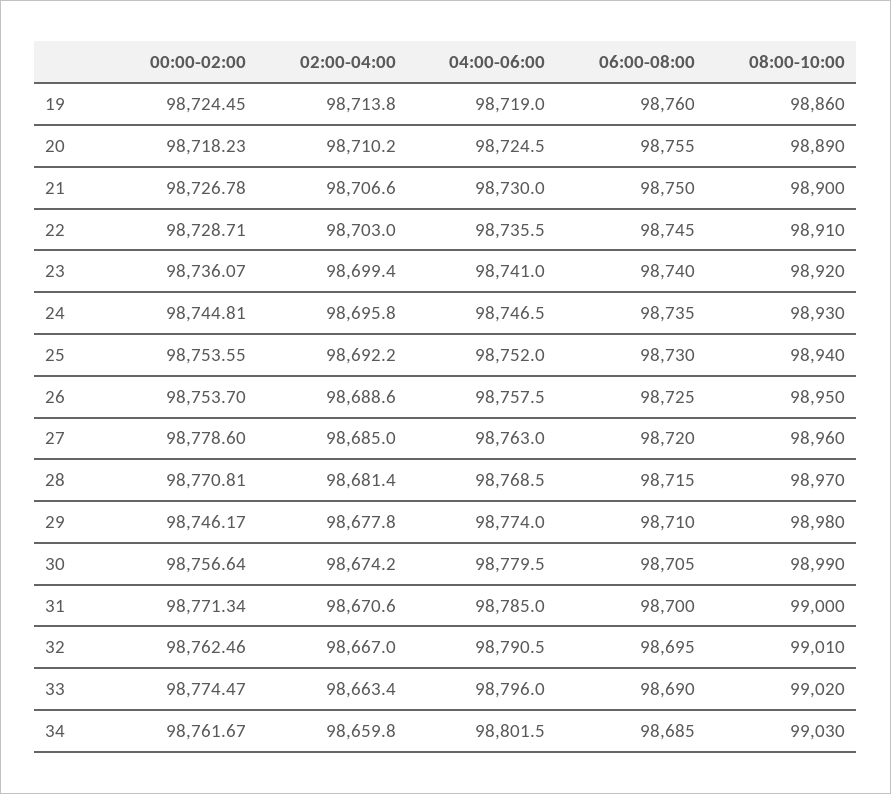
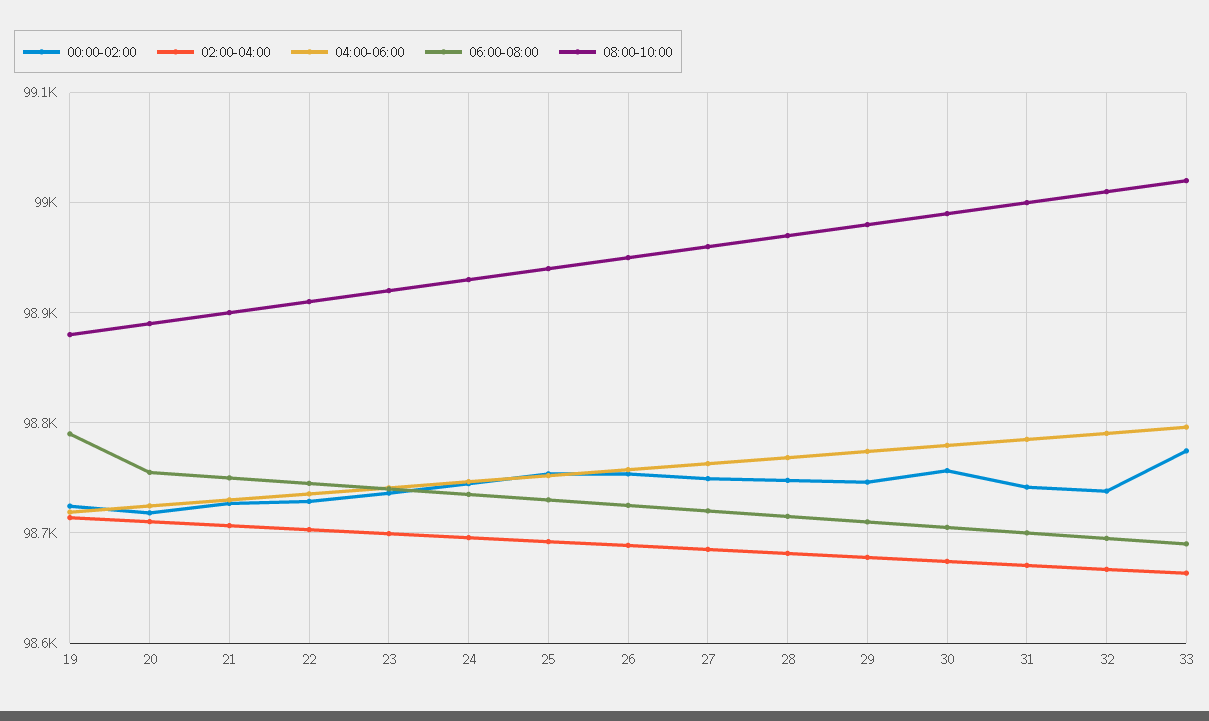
06:00-08:00, 19: 98760 -> 98790
08:00-10:00, 19: 98860 -> 98880
00:00-02:00, 27: 98778.6 -> 98750
00:00-02:00, 28: 98770.81 -> 98750
00:00-02:00, 31: 98771.34 -> 98740
00:00-02:00, 32: 98762.46 -> 98740
00:00-02:00, 34: 98761.67 -> none
02:00-04:00, 34: 98659.8 -> none
04:00-06:00, 34: 98801.5 -> none
06:00-08:00, 34: 98685 -> none
08:00-10:00, 34: 99030 -> none

